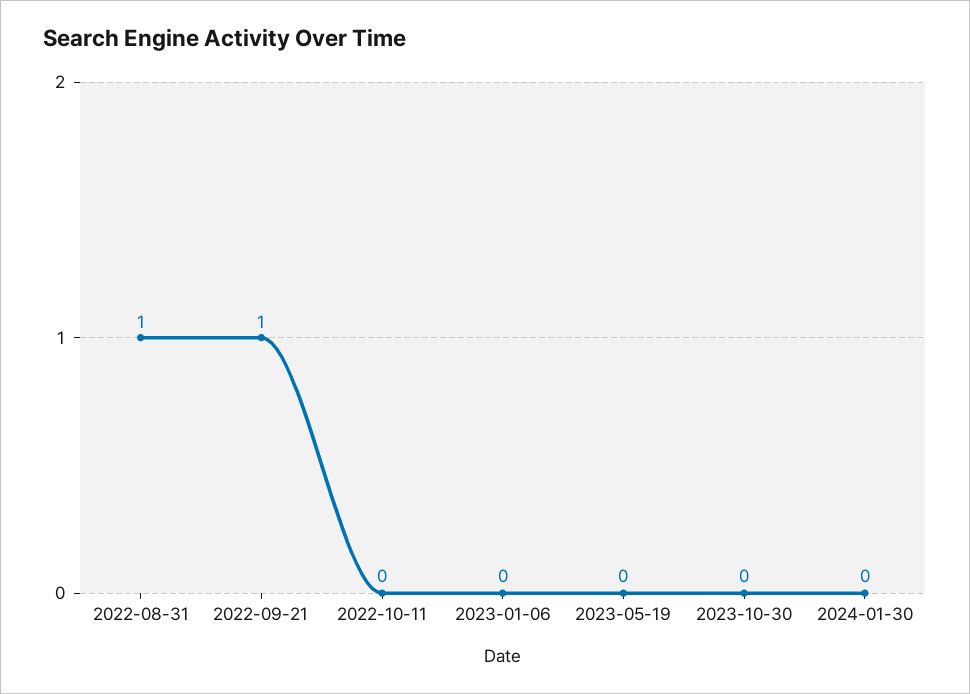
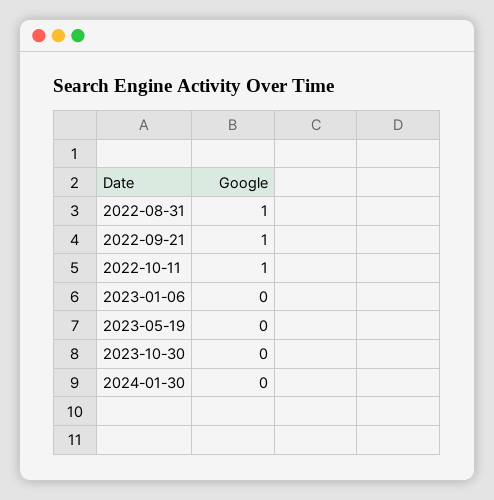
2022-10-11: 0 -> 1

